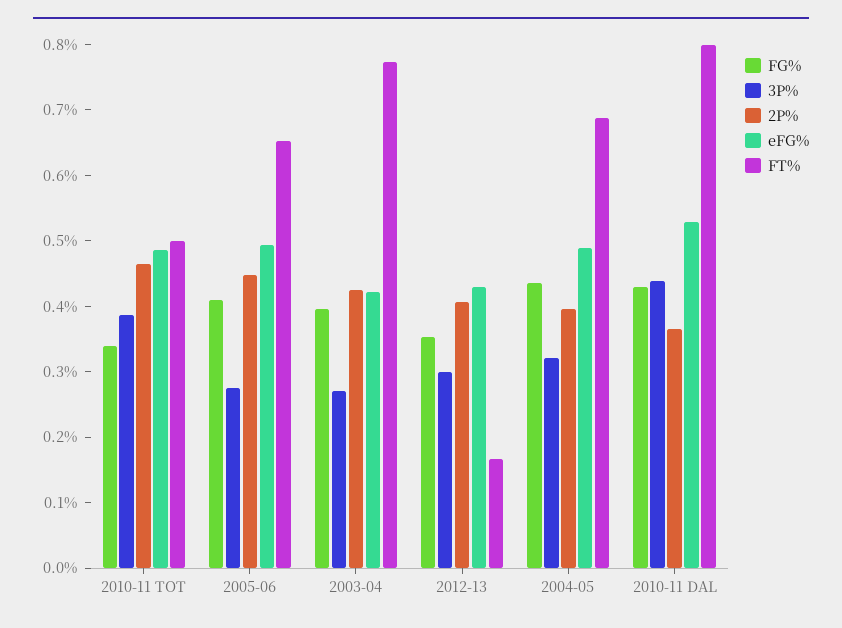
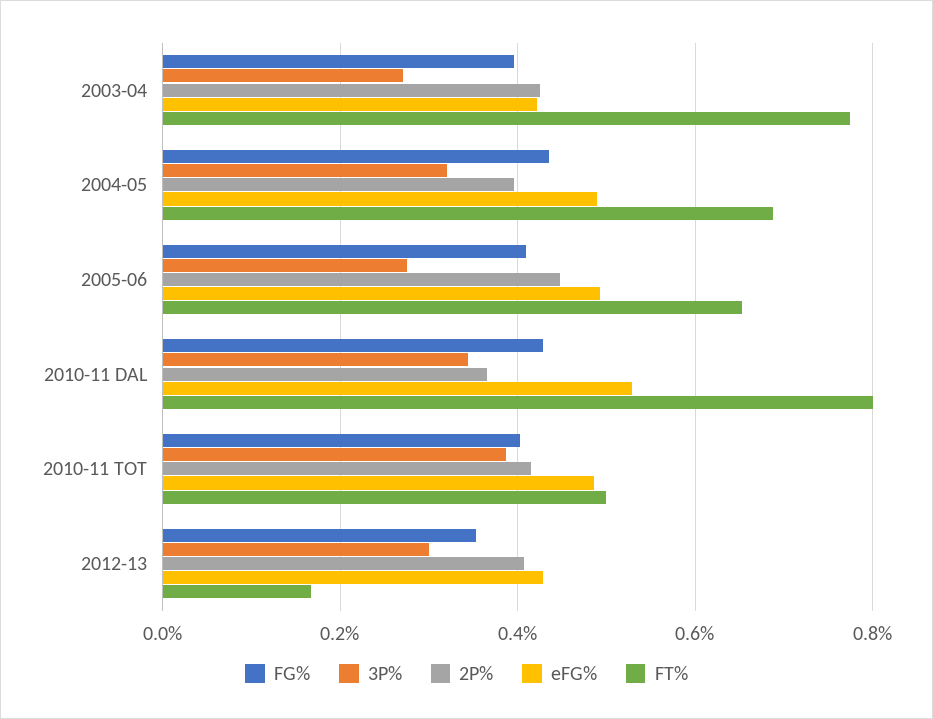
FG%, 2010-11 TOT: 0.34 -> 0.4
2P%, 2010-11 TOT: 0.46 -> 0.42
3P%, 2010-11 DAL: 0.44 -> 0.34

